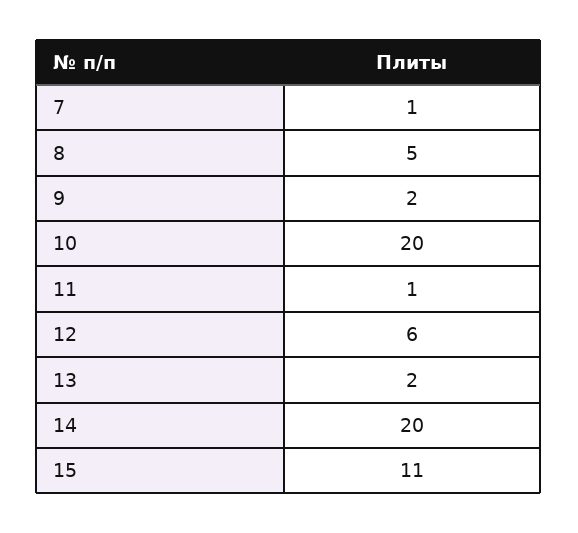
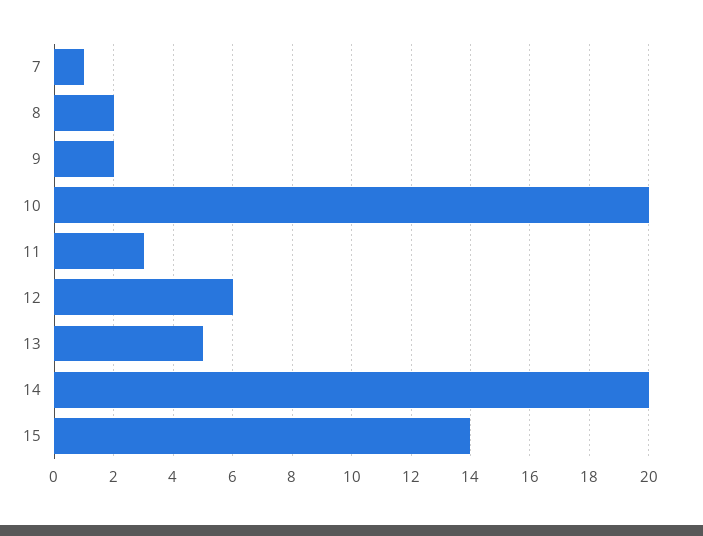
8: 5 -> 2
11: 1 -> 3
13: 2 -> 5
15: 11 -> 14

